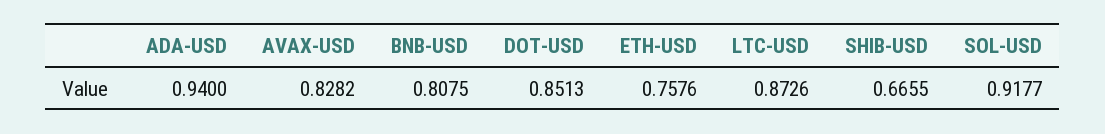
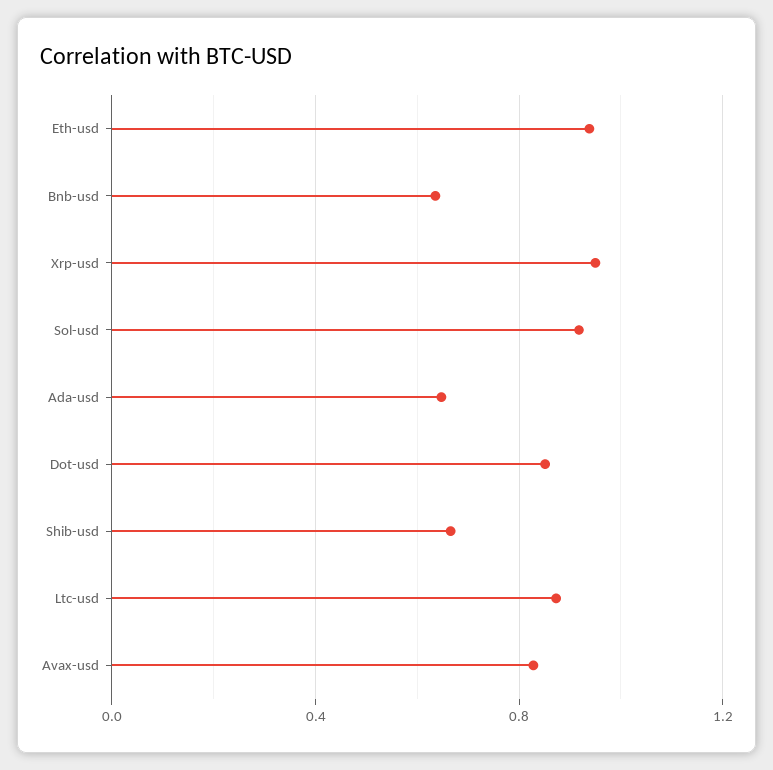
ADA-USD: 0.94 -> 0.65
BNB-USD: 0.8075 -> 0.65
ETH-USD: 0.7576 -> 0.95
Xrp-usd: none -> 0.95

